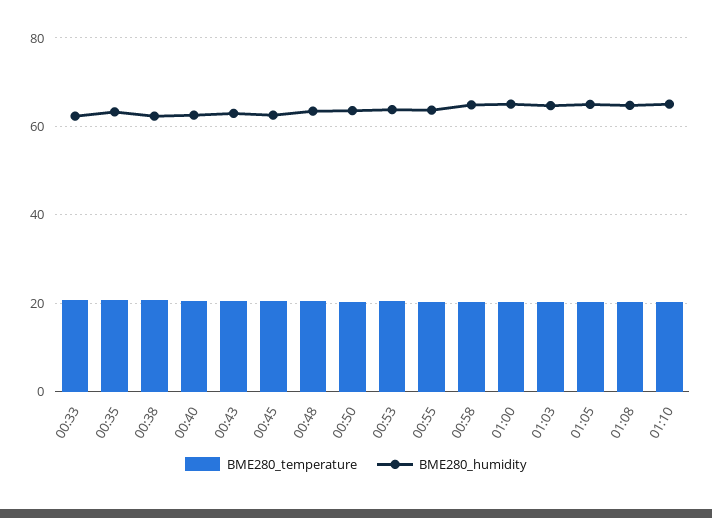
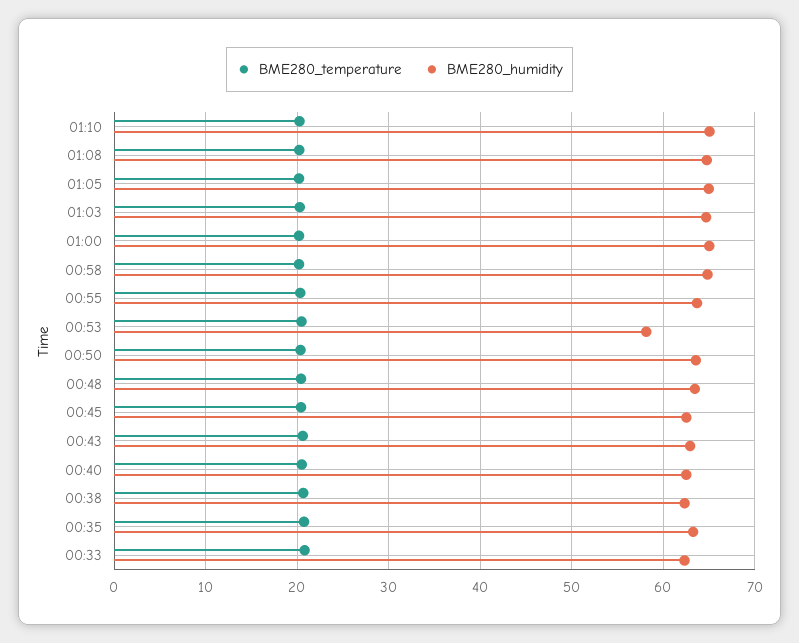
BME280_humidity, 00:53: 64 -> 58

